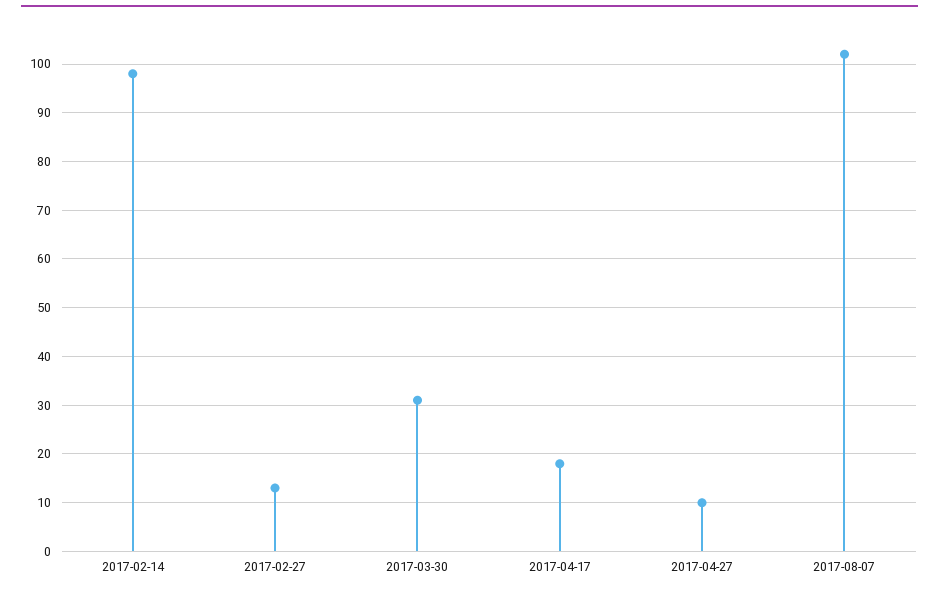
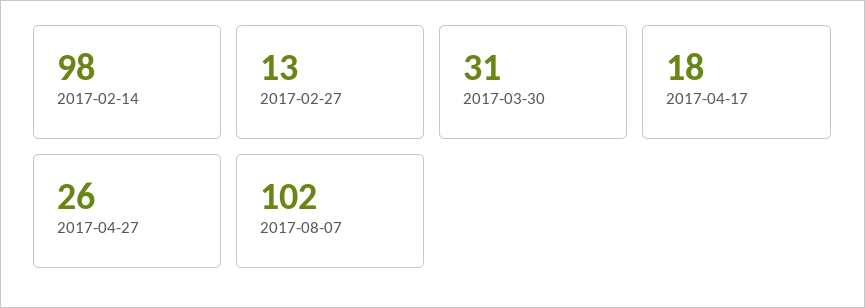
2017-04-27: 10 -> 26

